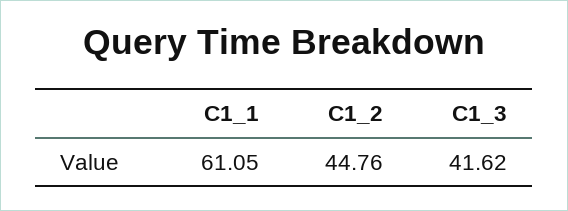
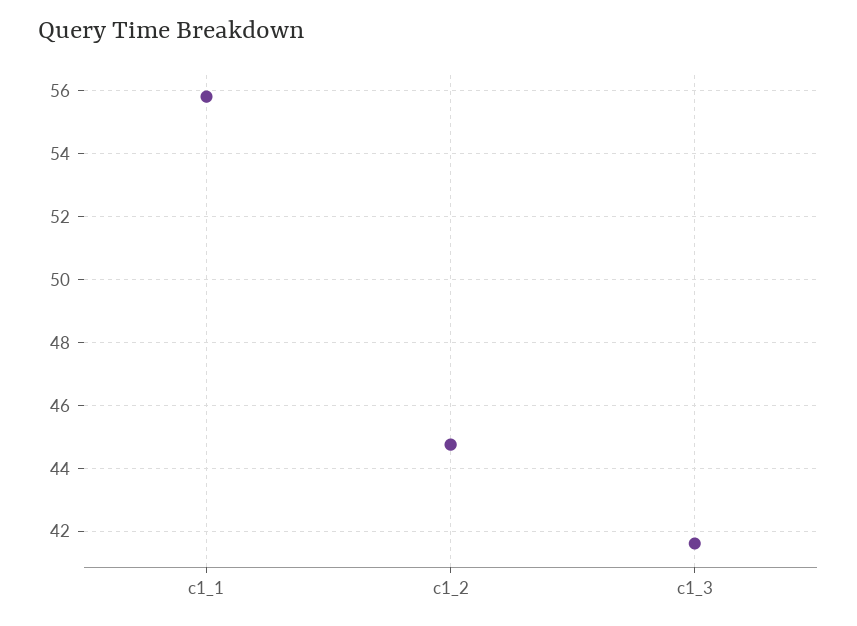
C1_1: 61.05 -> 55.8

